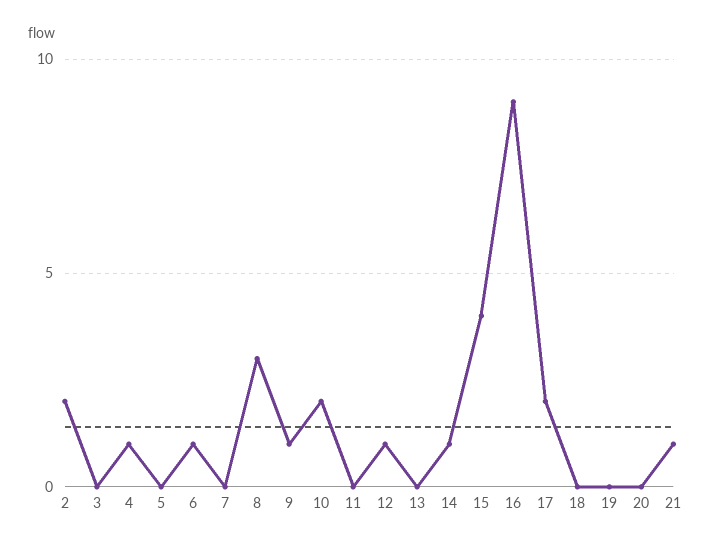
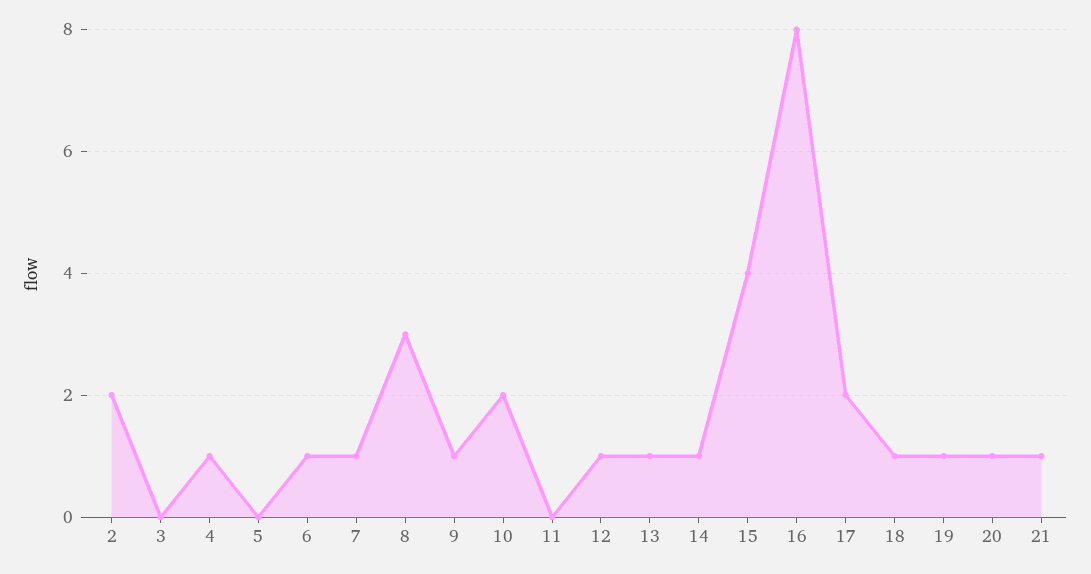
7: 0 -> 1
13: 0 -> 1
16: 9 -> 8
18: 0 -> 1
19: 0 -> 1
20: 0 -> 1

